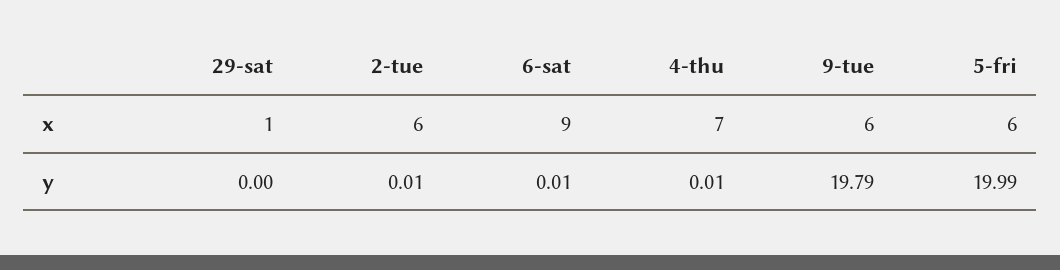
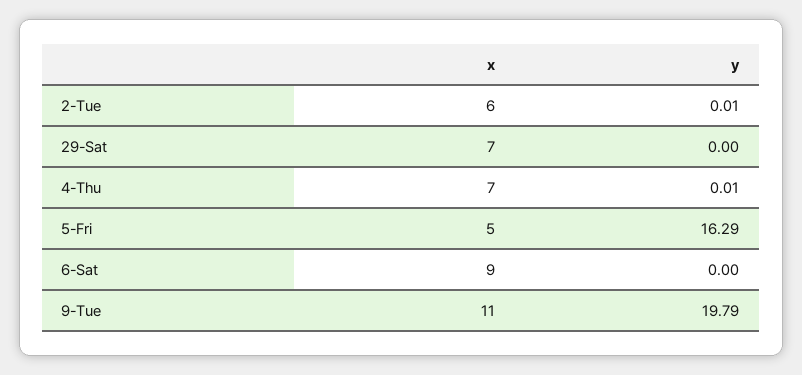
29-sat, x: 1 -> 7
9-tue, x: 6 -> 11
5-fri, x: 6 -> 5
6-sat, y: 0.01 -> 0
5-fri, y: 19.99 -> 16.29

